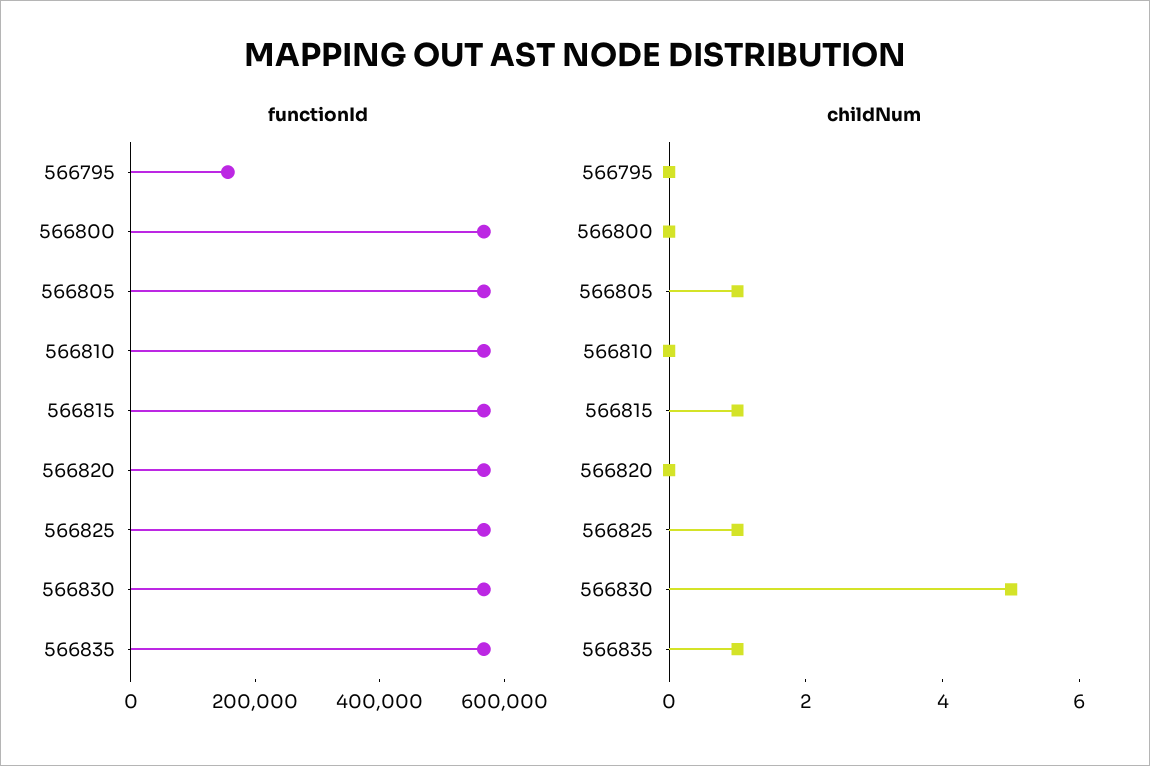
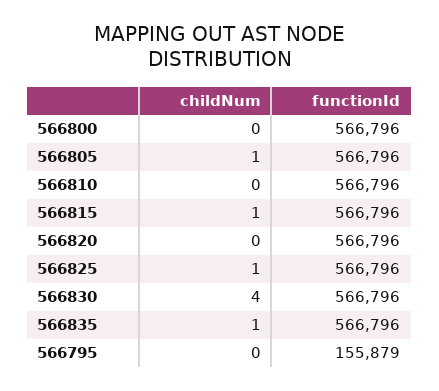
childNum, 566830: 5 -> 4

